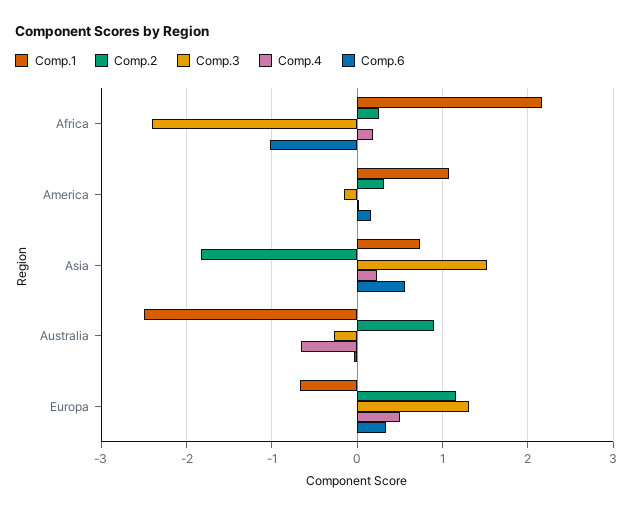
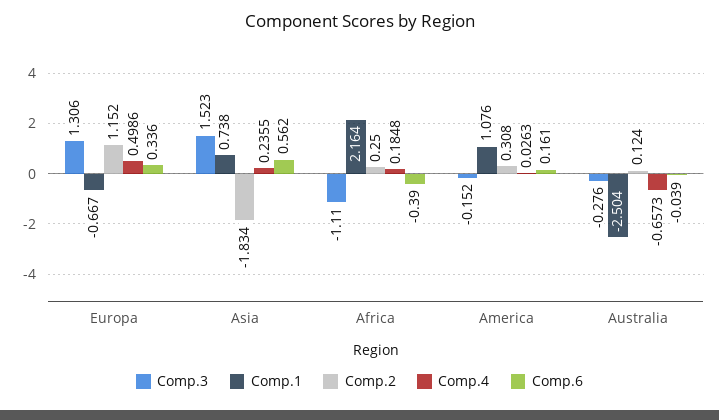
Comp.3, Africa: -2.4 -> -1.11
Comp.6, Africa: -1 -> -0.39
Comp.2, Australia: 0.9 -> 0.124

